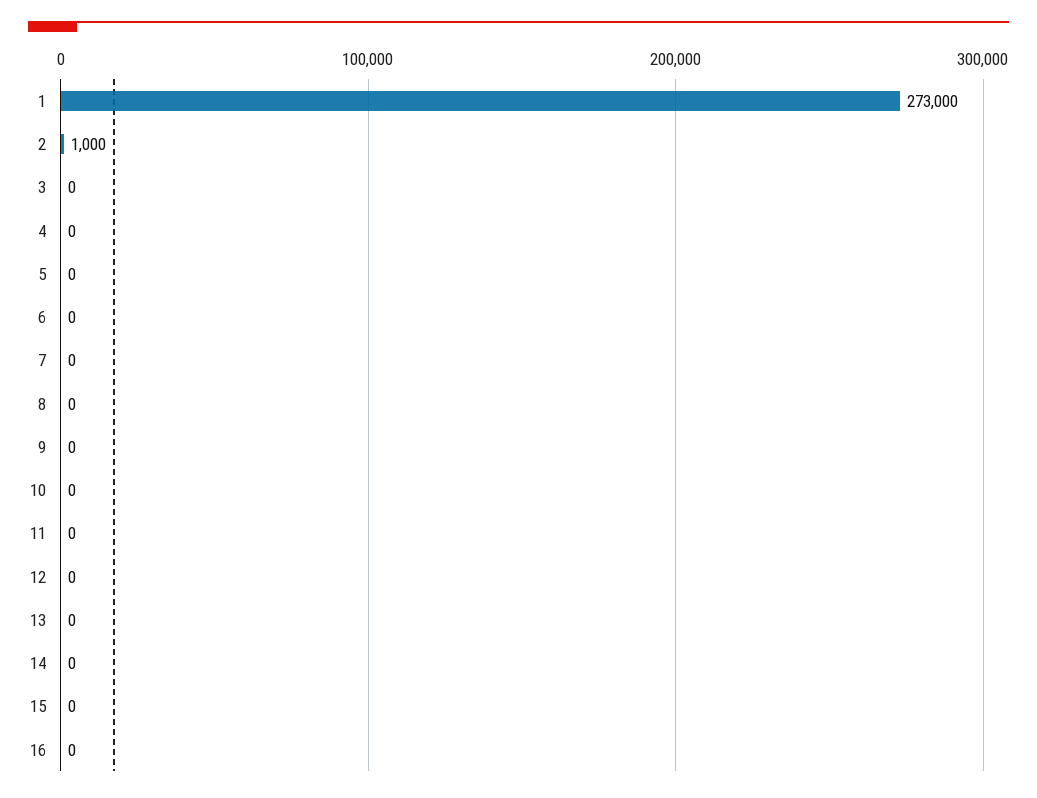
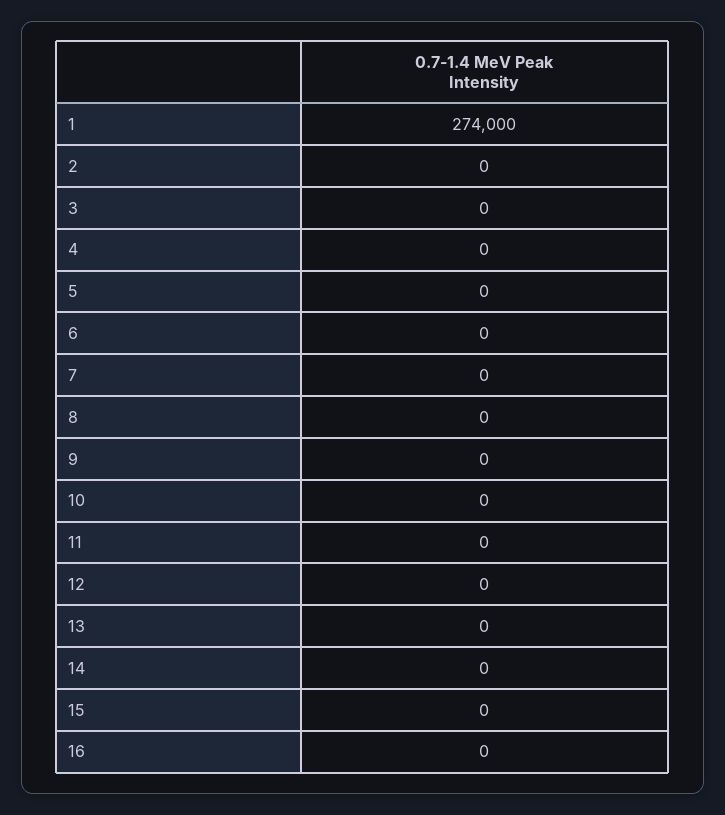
1: 273000 -> 274000
2: 1000 -> 0

